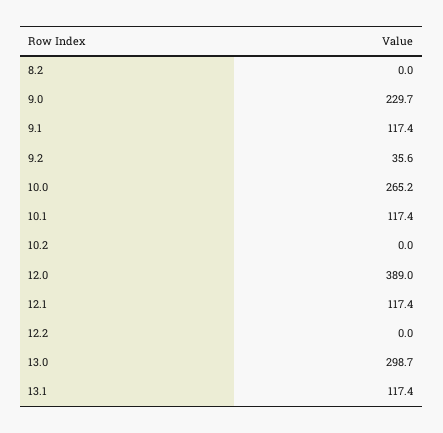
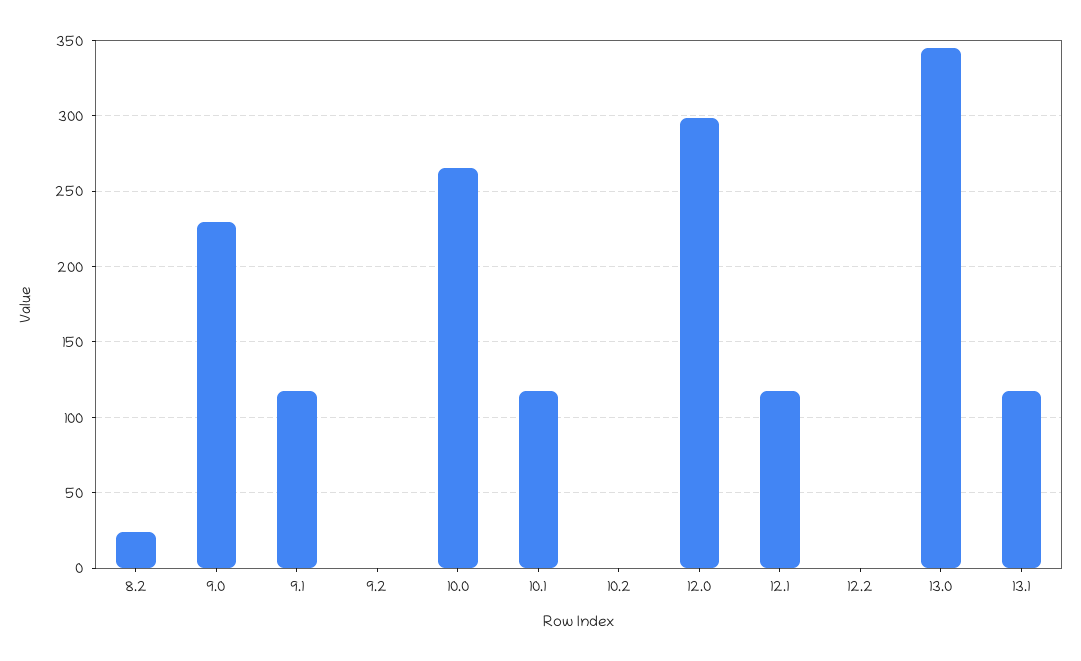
8.2: 0 -> 25
9.2: 35.6 -> 0
12.0: 389 -> 300
13.0: 298.7 -> 345

